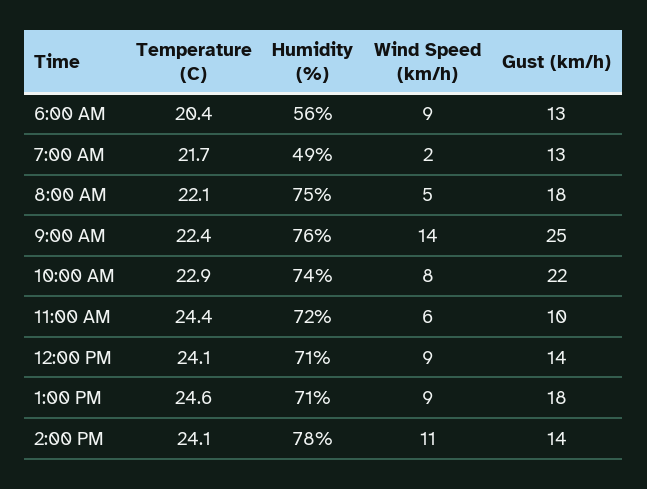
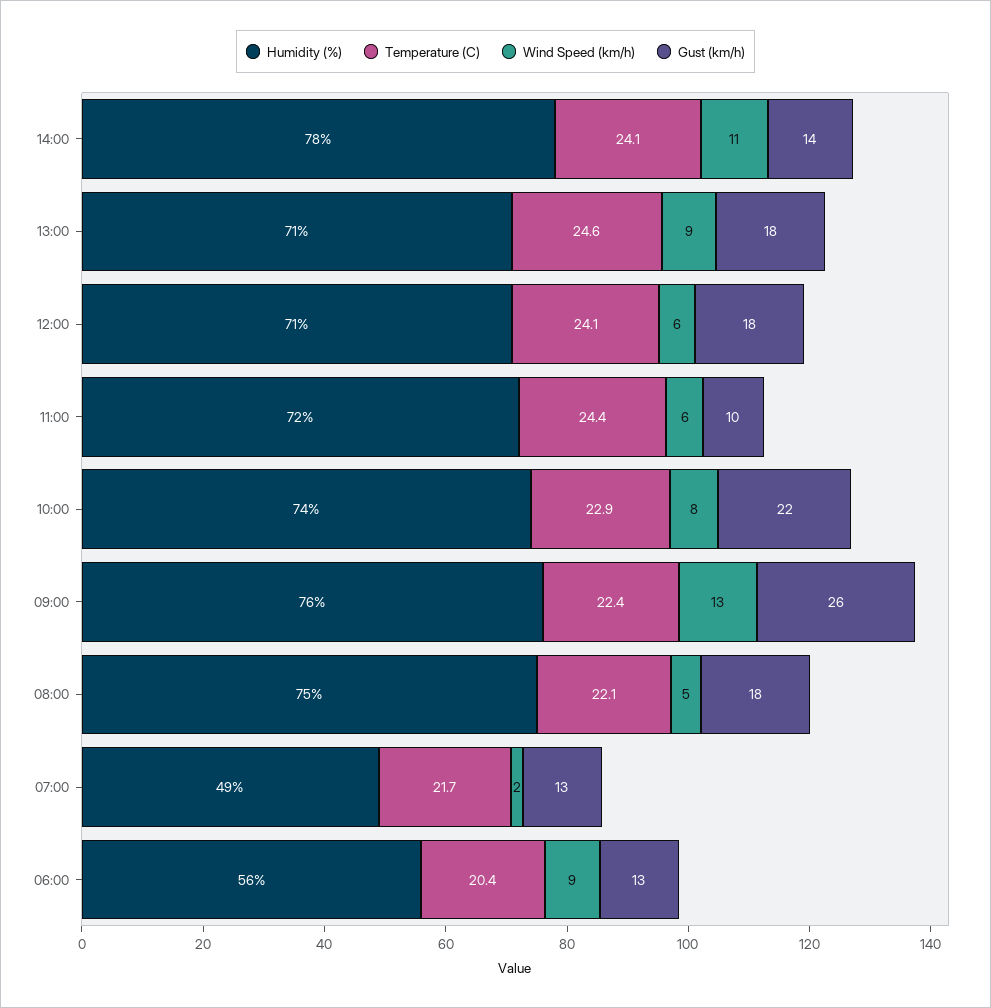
Wind Speed (km/h), 9:00 AM: 14 -> 13
Gust (km/h), 9:00 AM: 25 -> 26
Wind Speed (km/h), 12:00 PM: 9 -> 6
Gust (km/h), 12:00 PM: 14 -> 18

